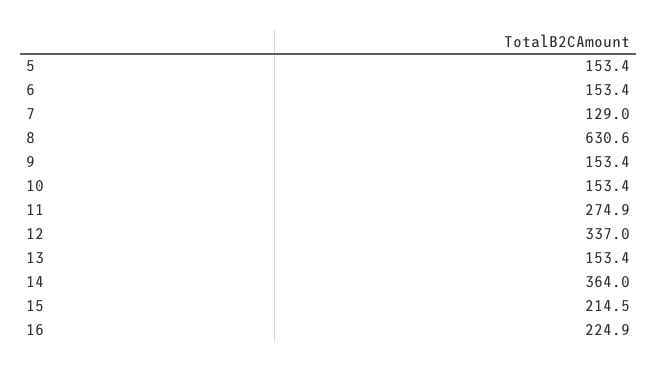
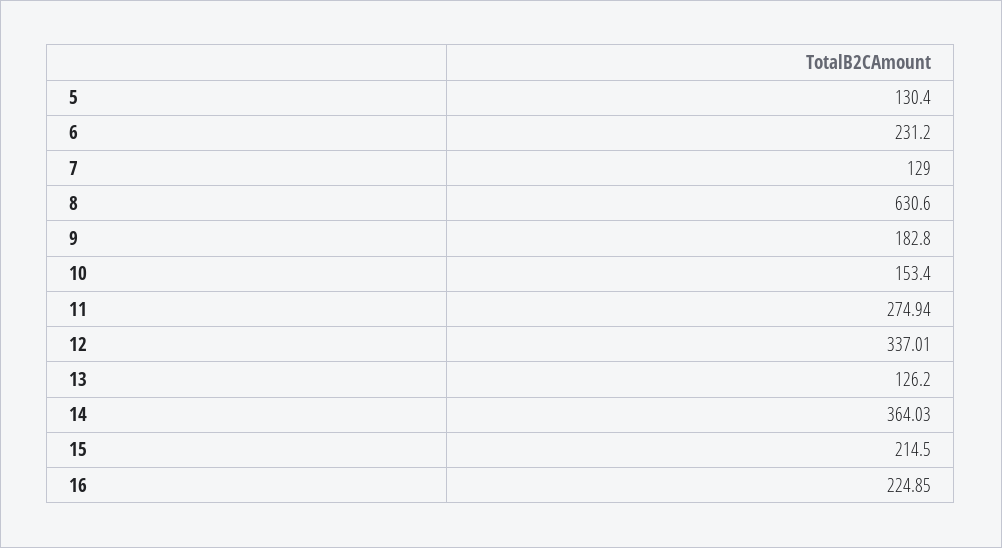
5: 153.4 -> 130.4
6: 153.4 -> 231.2
9: 153.4 -> 182.8
13: 153.4 -> 126.2

